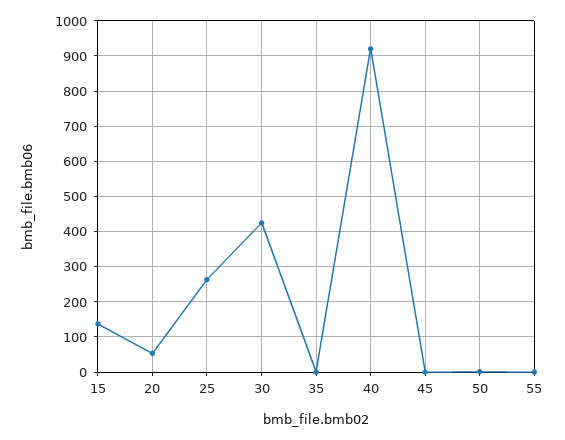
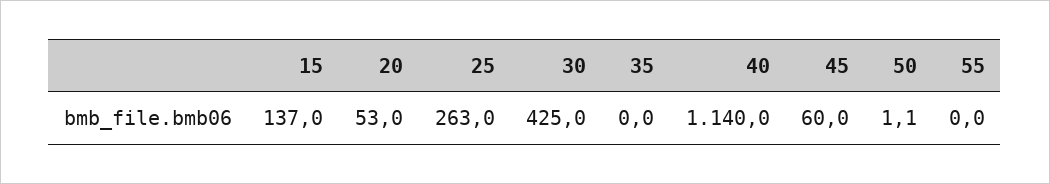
40: 920 -> 1140
45: 0 -> 60

